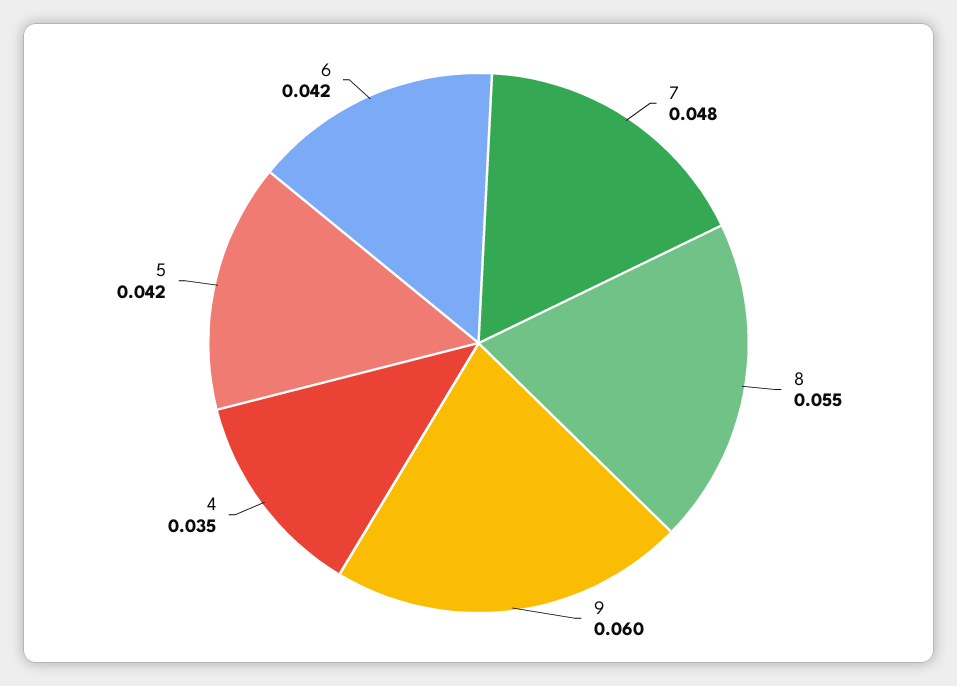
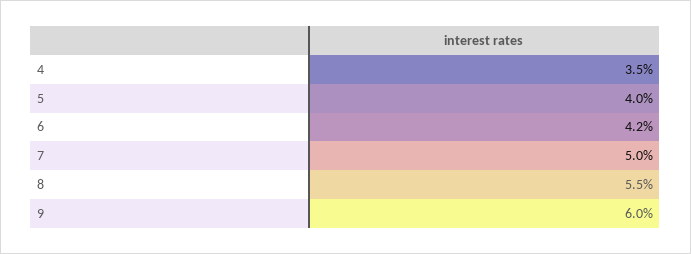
7: 0.048 -> 0.05
5: 0.042 -> 0.04

